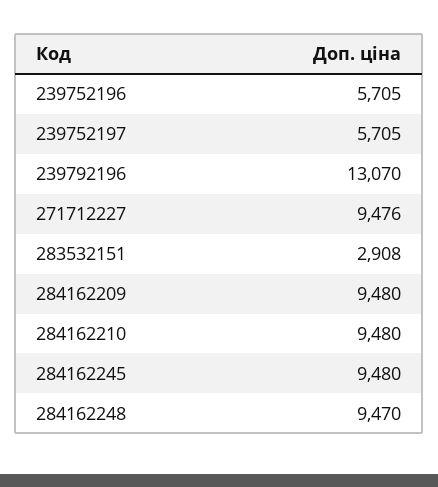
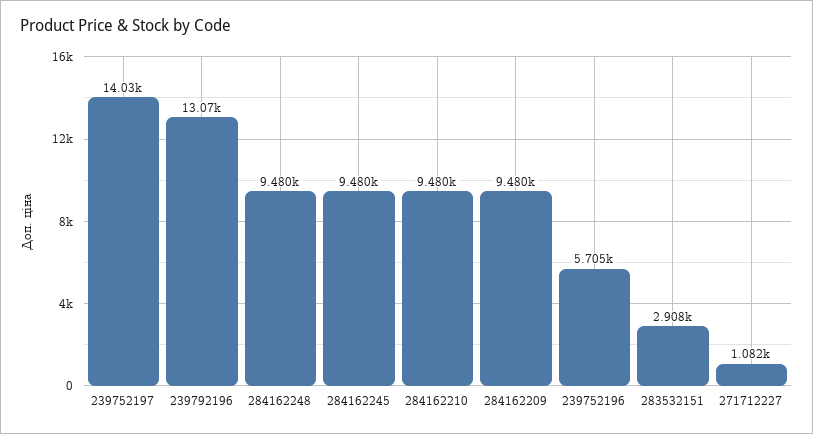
239752197: 5705 -> 14030
271712227: 9476 -> 1082
284162248: 9470 -> 9480

